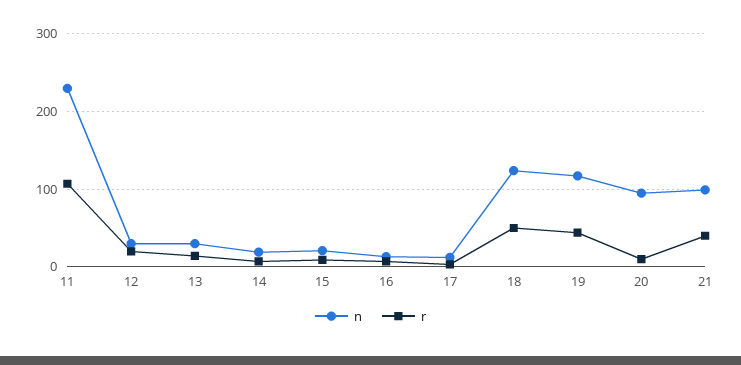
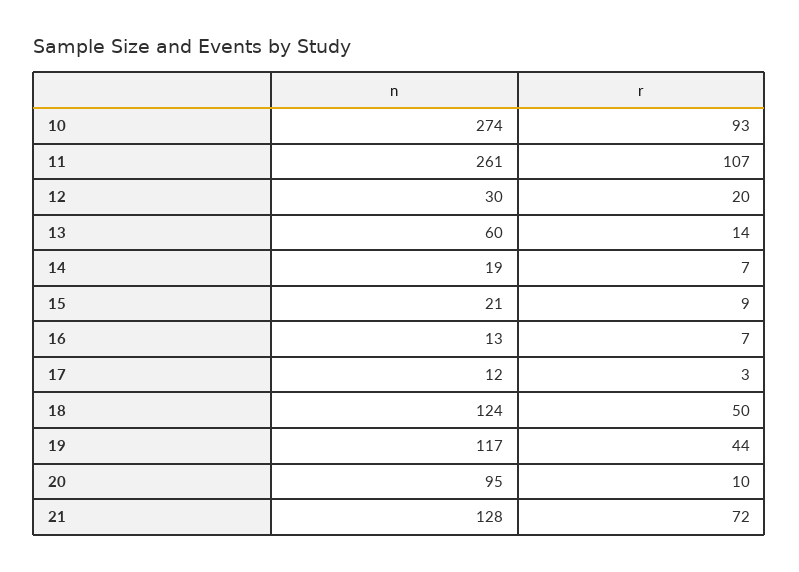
n, 11: 230 -> 261
n, 13: 30 -> 60
n, 21: 100 -> 128
r, 21: 40 -> 72
n, 10: none -> 274
r, 10: none -> 93

